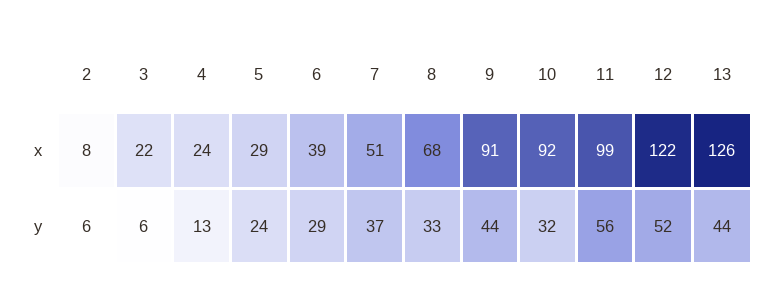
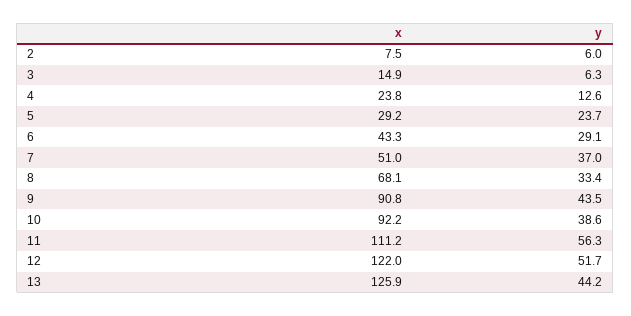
3, x: 22 -> 14.9
6, x: 39 -> 43.3
11, x: 99 -> 111.2
10, y: 32 -> 38.6

